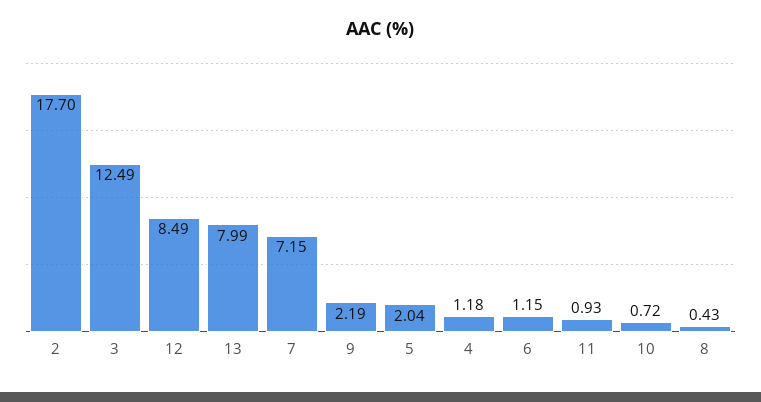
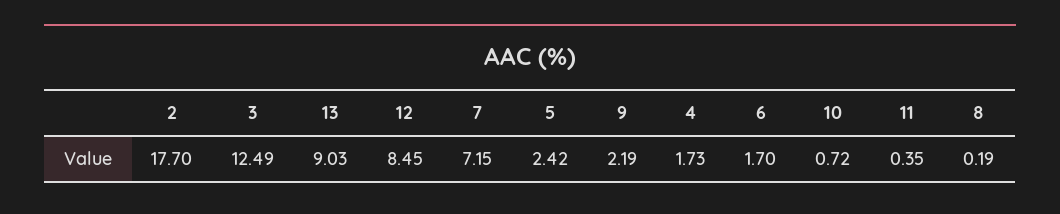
12: 8.49 -> 8.45
13: 7.99 -> 9.03
5: 2.04 -> 2.42
4: 1.18 -> 1.73
6: 1.15 -> 1.7
11: 0.93 -> 0.35
8: 0.43 -> 0.19

